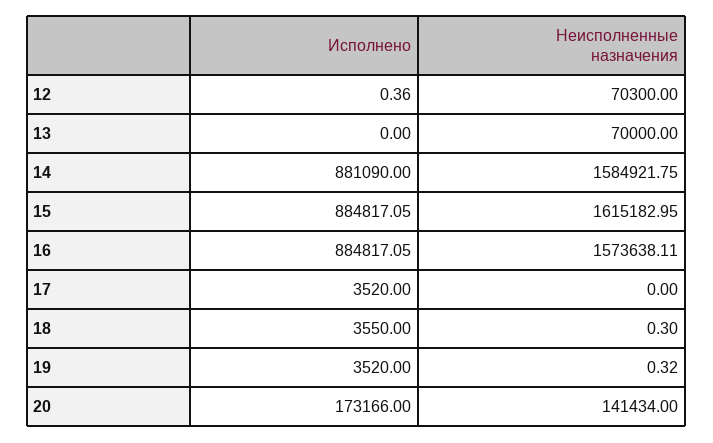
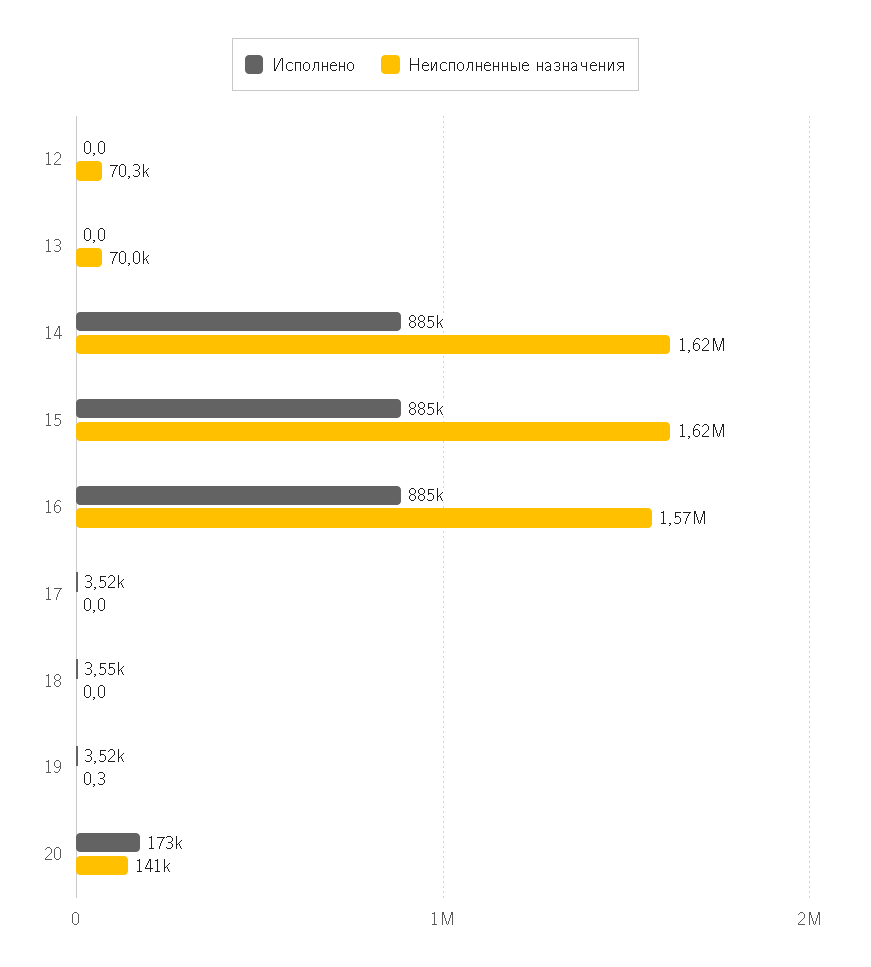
Исполнено, 12: 0.36 -> 0
Исполнено, 14: 881090 -> 885000
Неисполненные назначения, 14: 1584921.75 -> 1620000
Неисполненные назначения, 18: 0.3 -> 0

